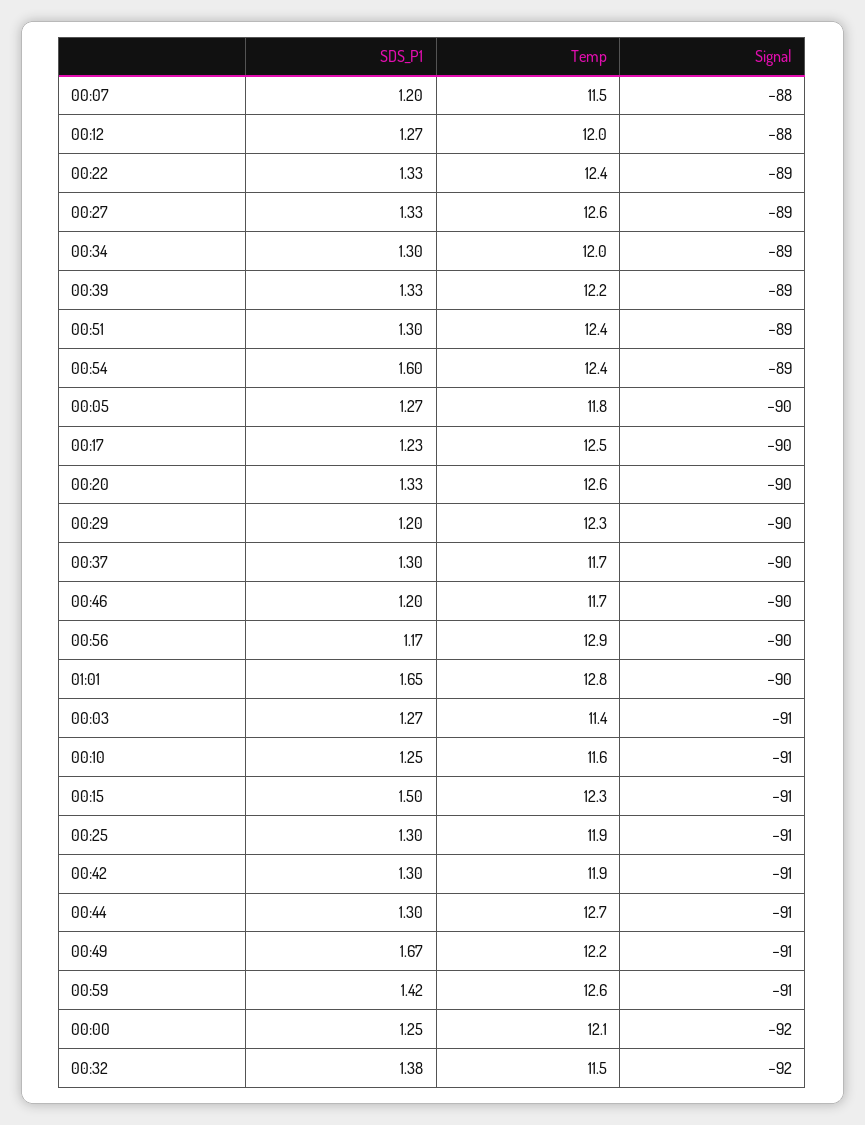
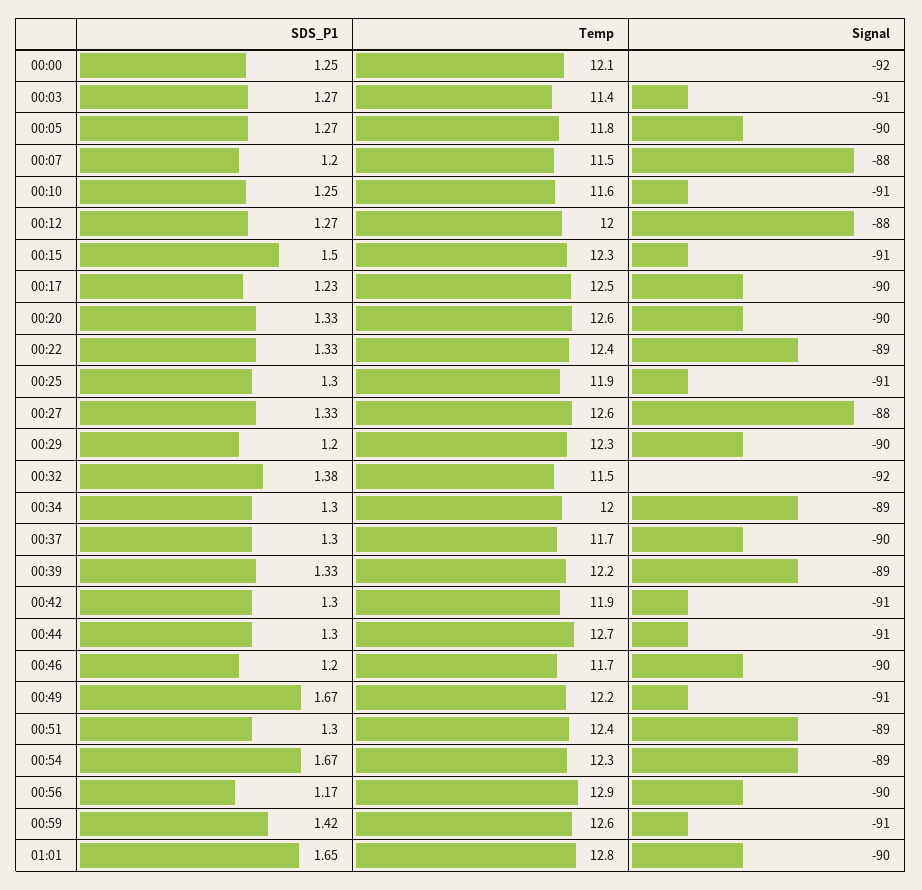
Signal, 00:27: -89 -> -88
SDS_P1, 00:54: 1.6 -> 1.67
Temp, 00:54: 12.4 -> 12.3

